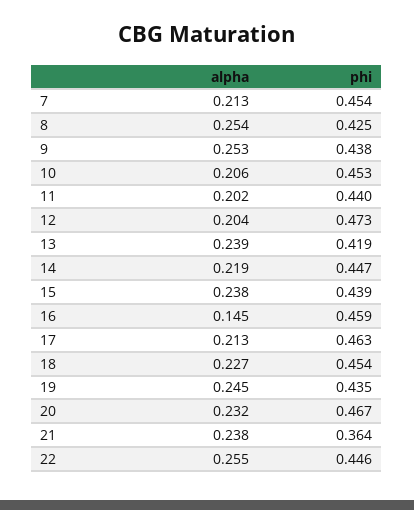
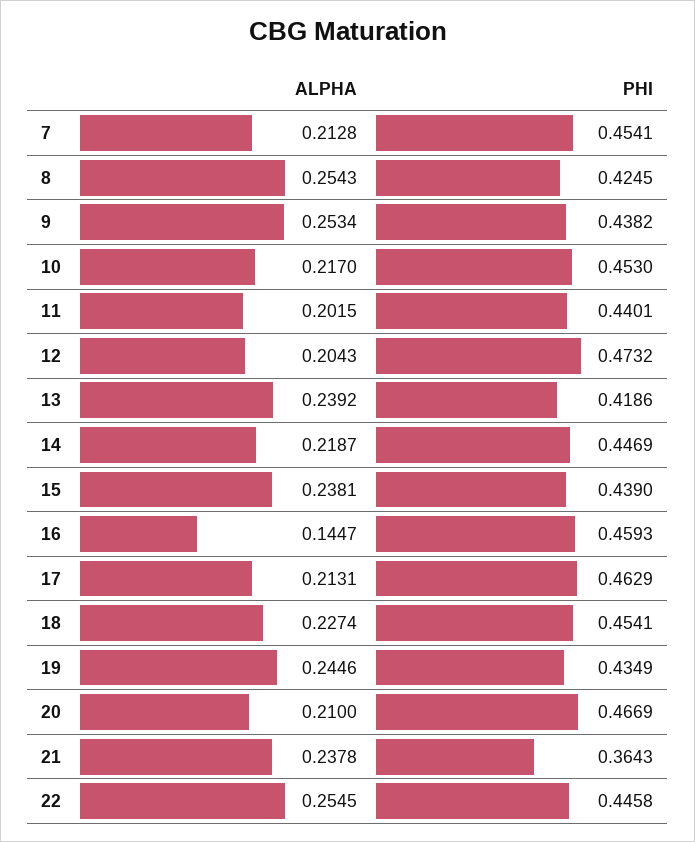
alpha, 10: 0.206 -> 0.217
alpha, 20: 0.232 -> 0.21

